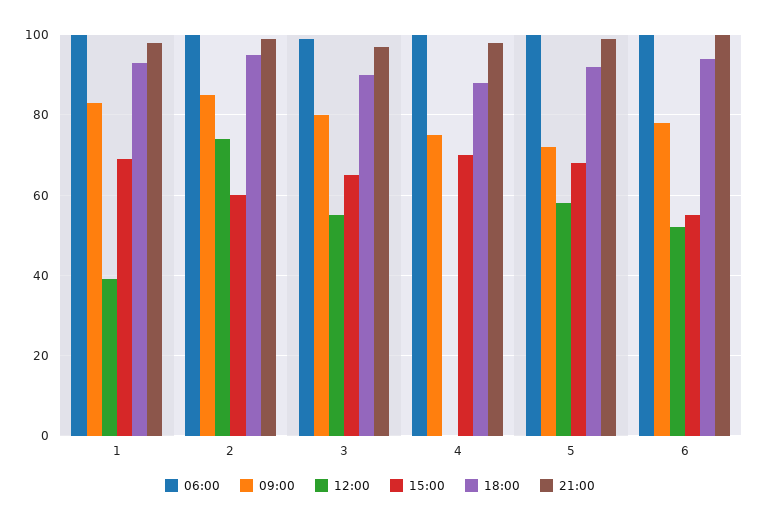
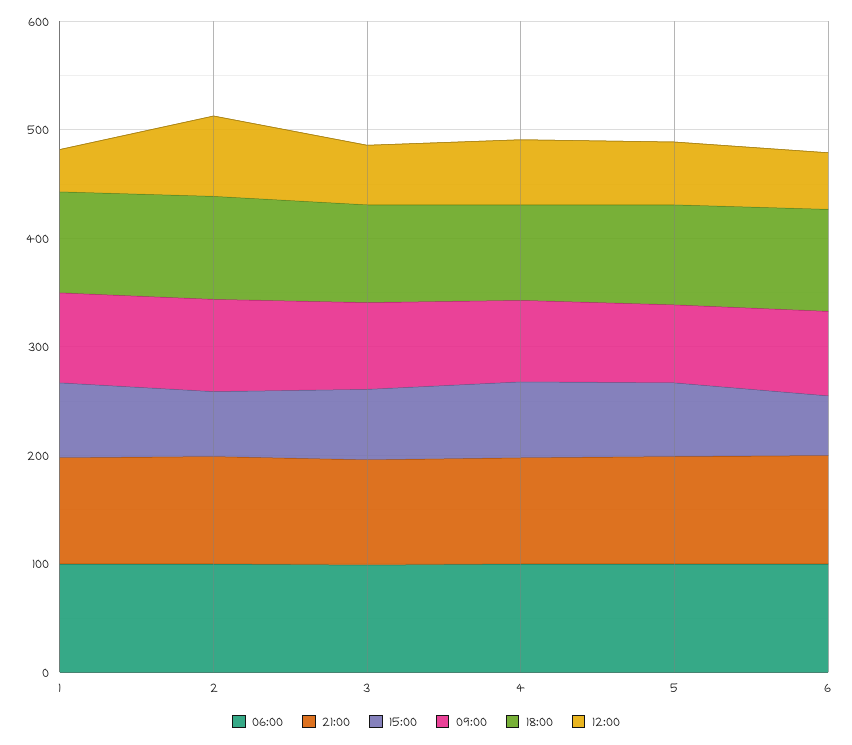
12:00, 4: 0 -> 60

